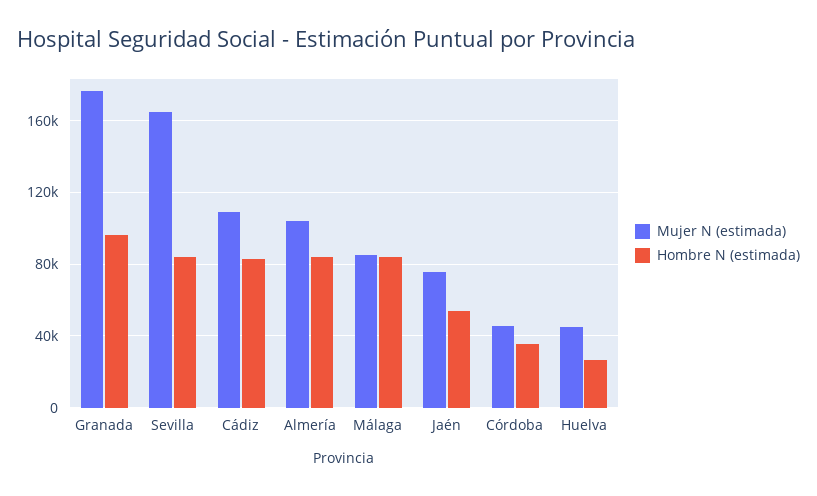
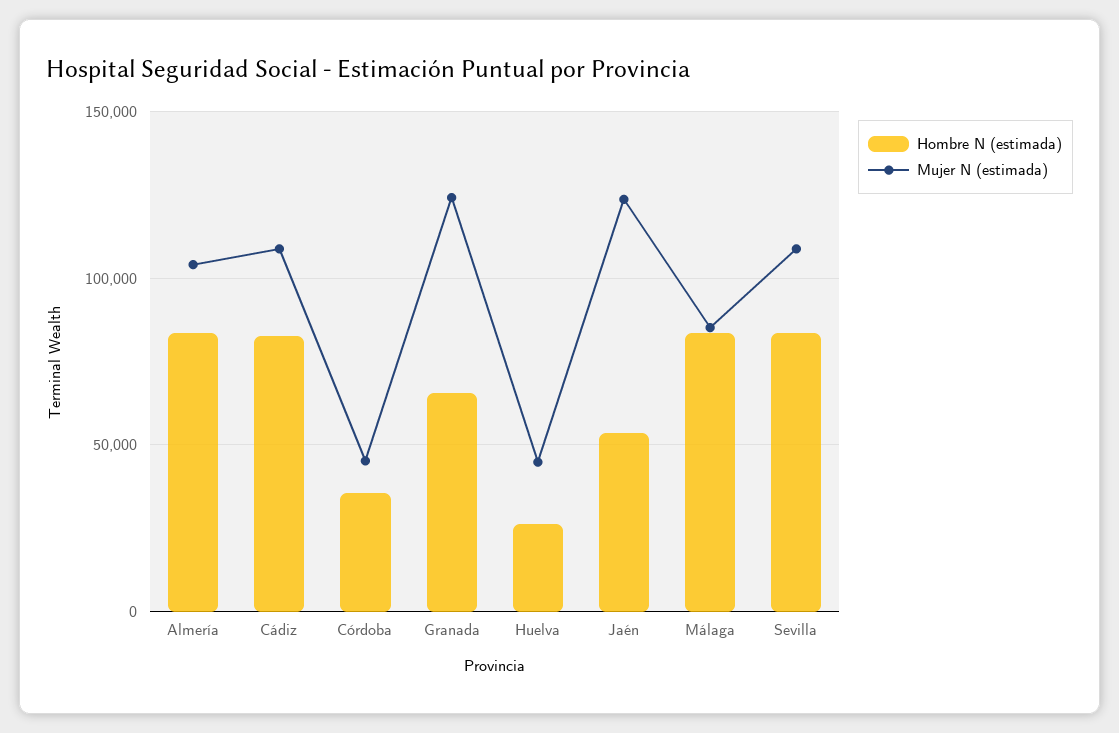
Mujer N (estimada), Granada: 175000 -> 125000
Hombre N (estimada), Granada: 95000 -> 65000
Mujer N (estimada), Sevilla: 165000 -> 110000
Mujer N (estimada), Jaén: 75000 -> 125000

